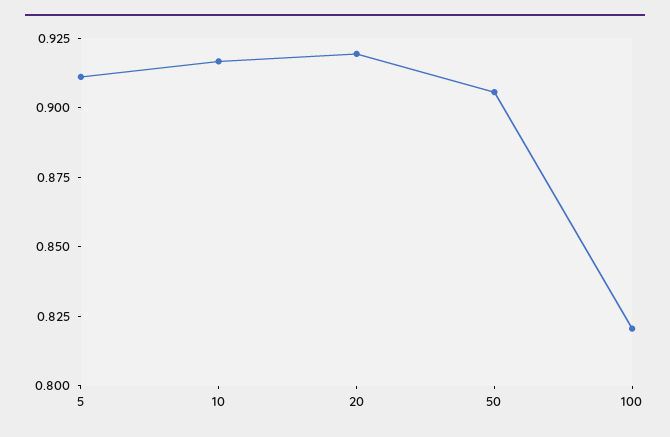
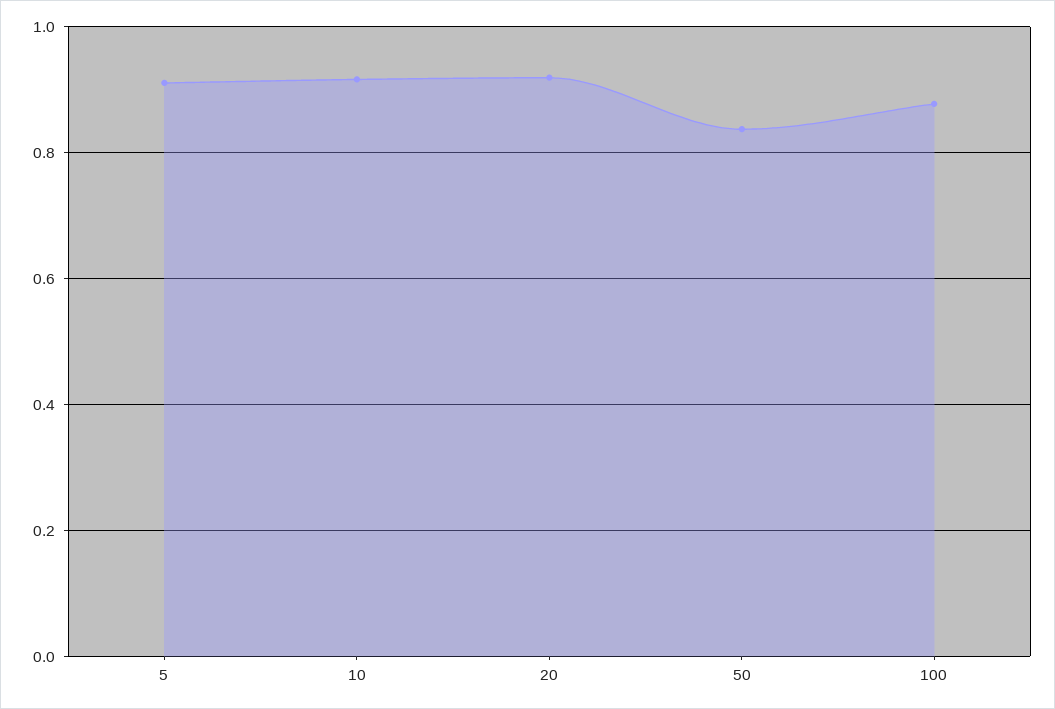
50: 0.905 -> 0.84
100: 0.82 -> 0.88

